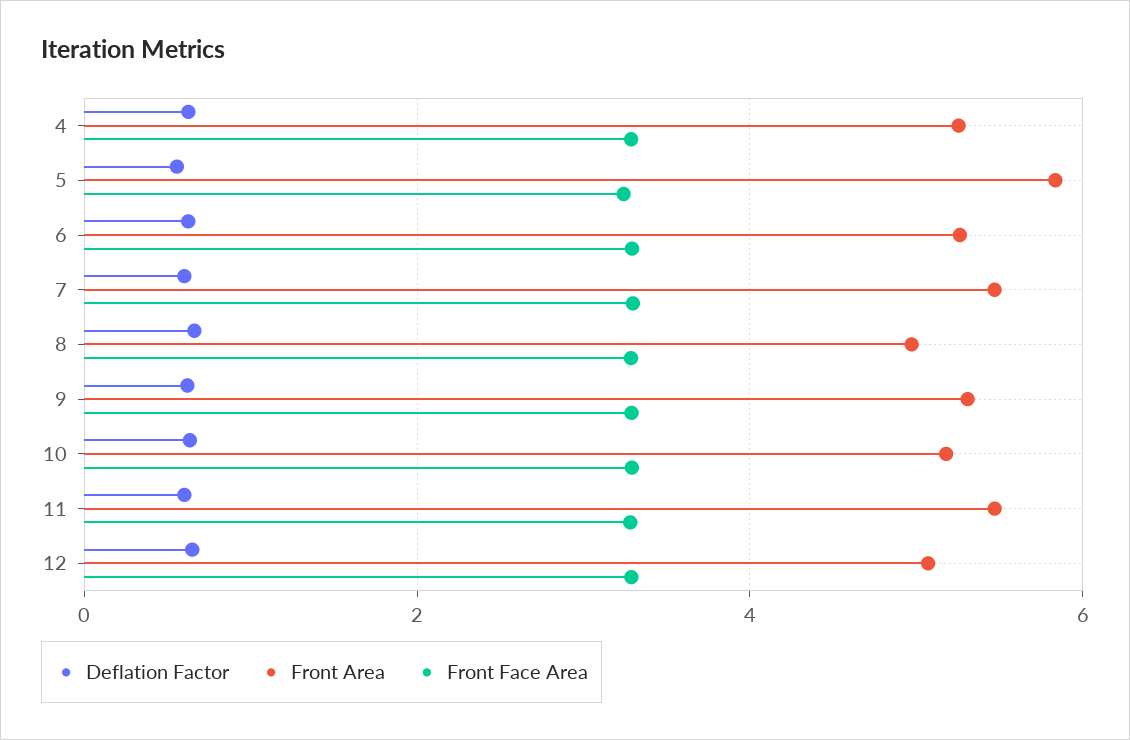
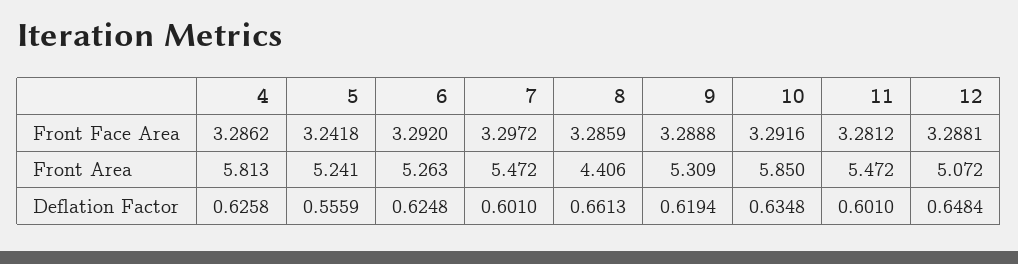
Front Area, 4: 5.2 -> 5.813
Front Area, 5: 5.8 -> 5.241
Front Area, 8: 5 -> 4.406
Front Area, 10: 5.2 -> 5.85

